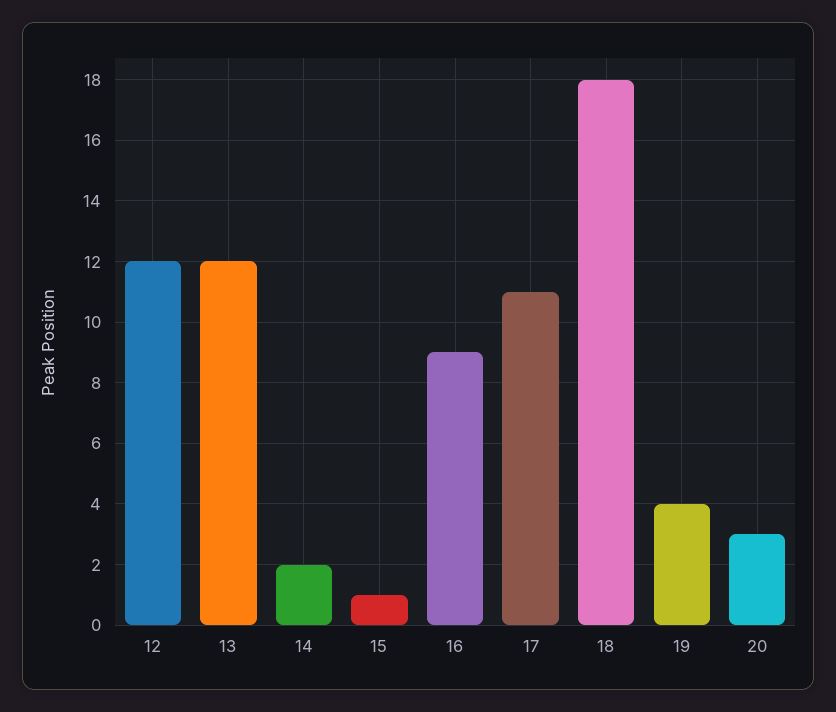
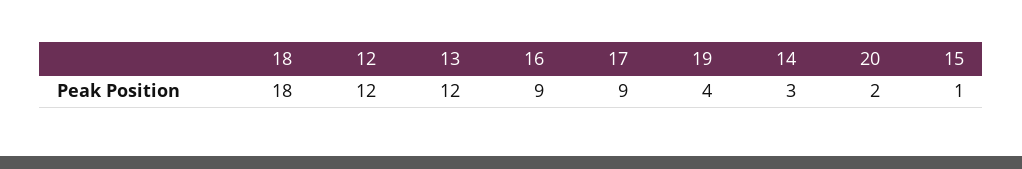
14: 2 -> 3
17: 11 -> 9
20: 3 -> 2

